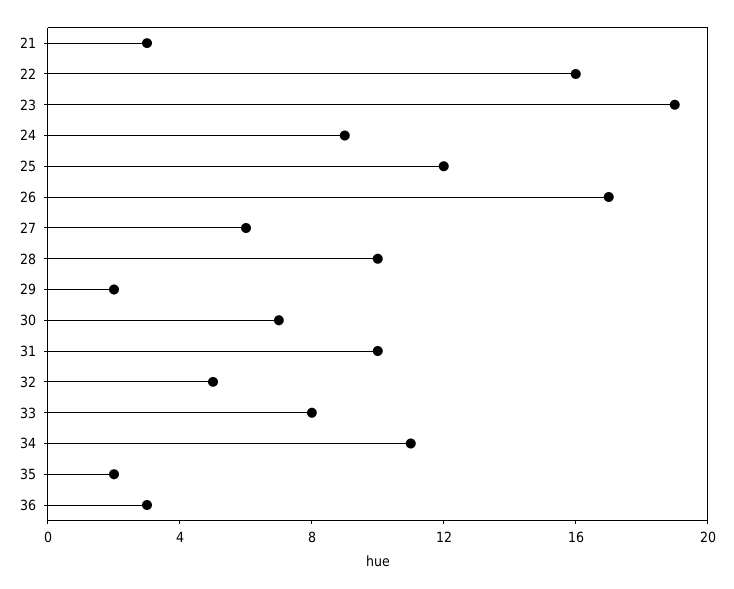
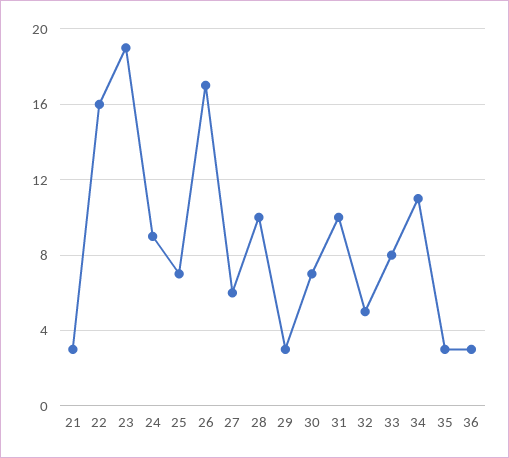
25: 12 -> 7
29: 2 -> 3
35: 2 -> 3

